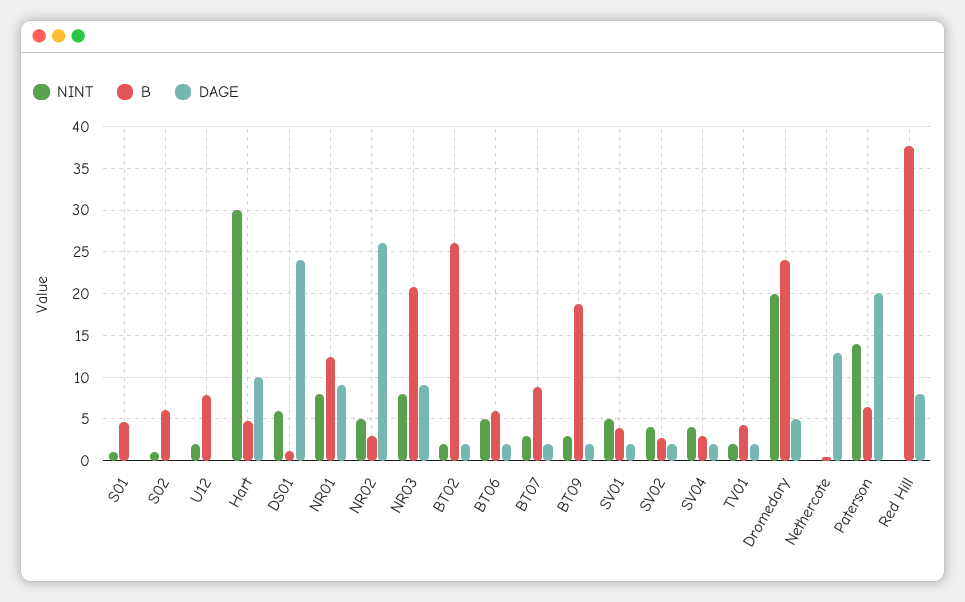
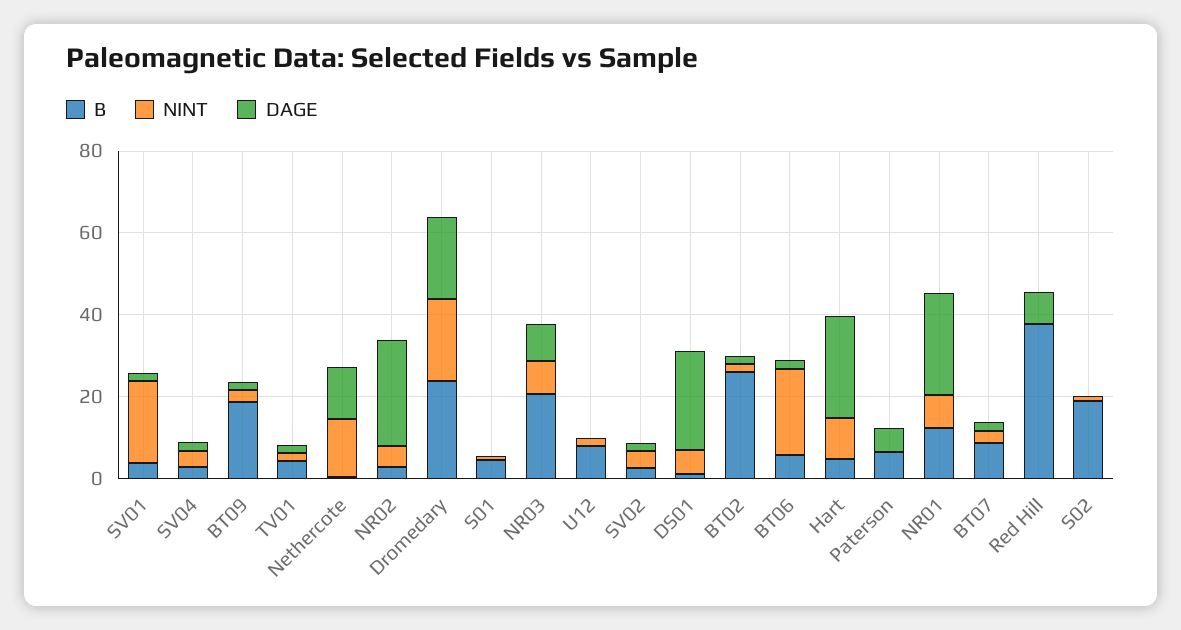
B, S02: 6 -> 20
NINT, Hart: 30 -> 10
DAGE, Hart: 10 -> 25
DAGE, NR01: 9 -> 25
NINT, BT06: 5 -> 20
NINT, SV01: 5 -> 20
DAGE, Dromedary: 5 -> 20
NINT, Nethercote: 0 -> 15
NINT, Paterson: 14 -> 0
DAGE, Paterson: 20 -> 5

